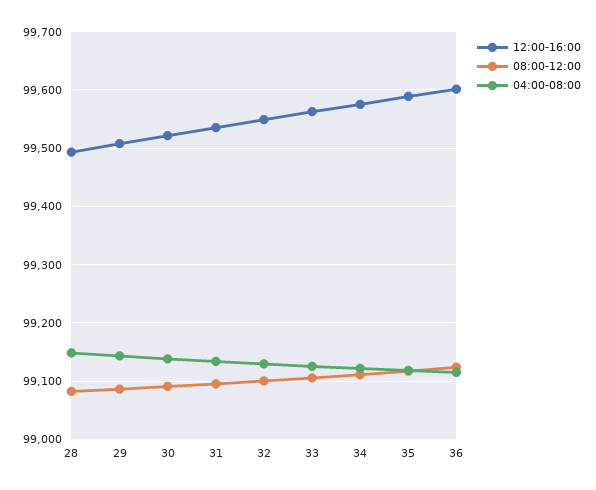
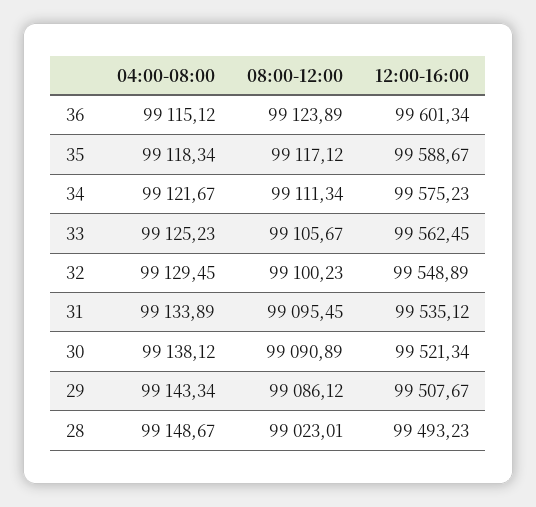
08:00-12:00, 28: 99080 -> 99023.01

